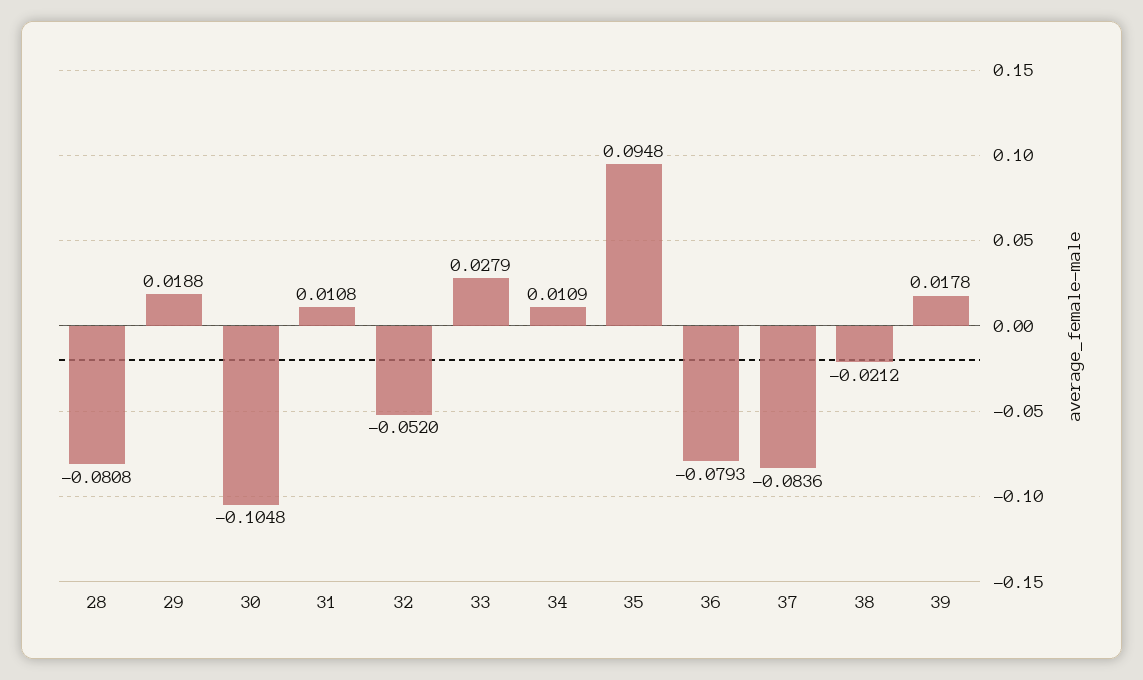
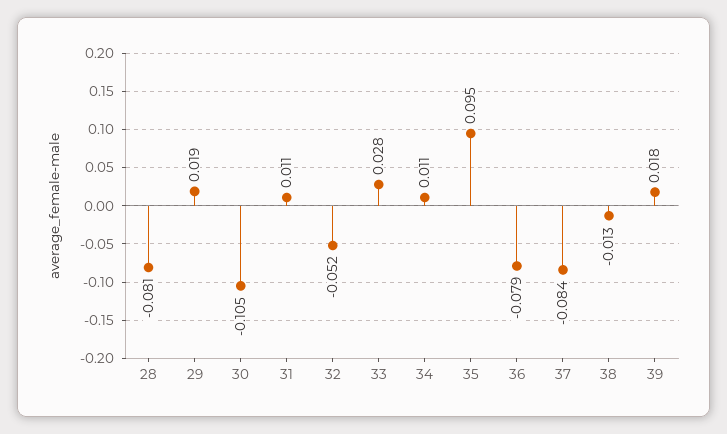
38: -0.0212 -> -0.013

